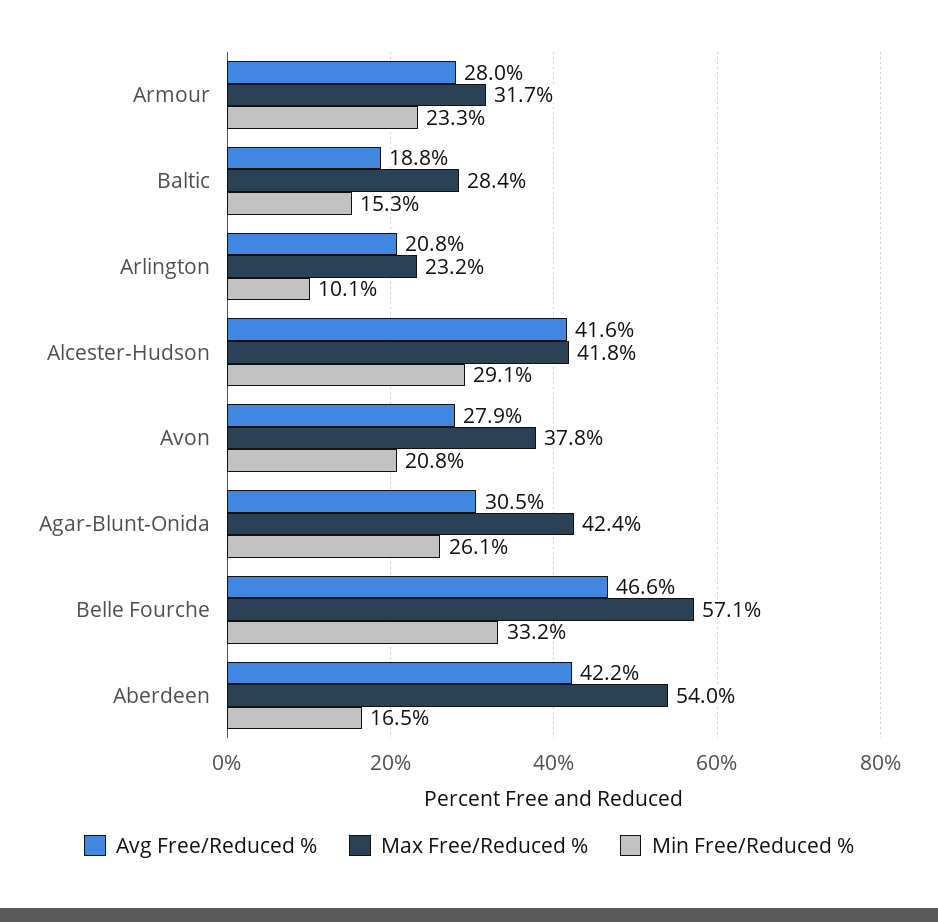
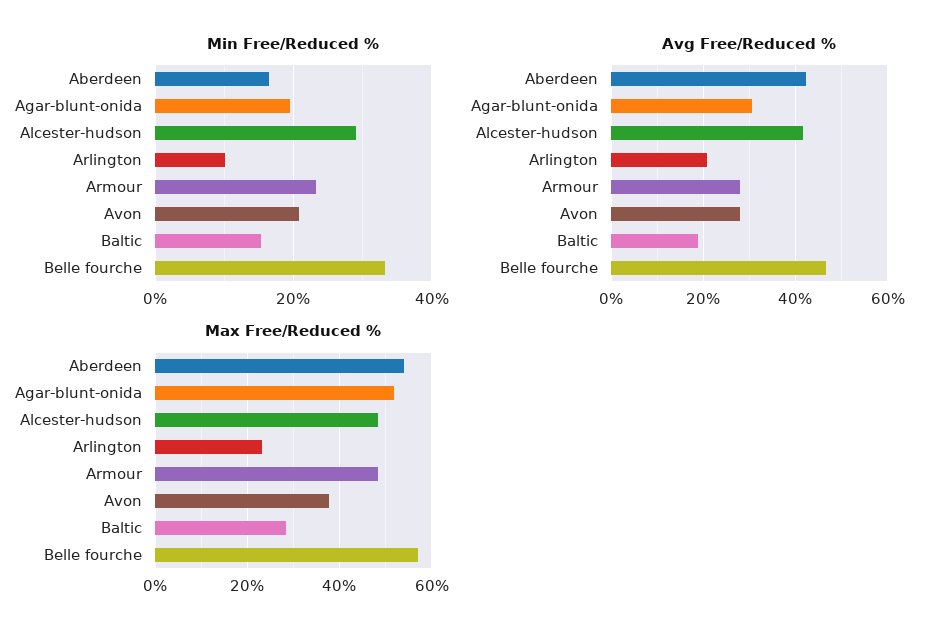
Max Free/Reduced %, Armour: 31.7 -> 48
Max Free/Reduced %, Alcester-Hudson: 41.8 -> 48
Max Free/Reduced %, Agar-Blunt-Onida: 42.4 -> 52
Min Free/Reduced %, Agar-Blunt-Onida: 26.1 -> 20

